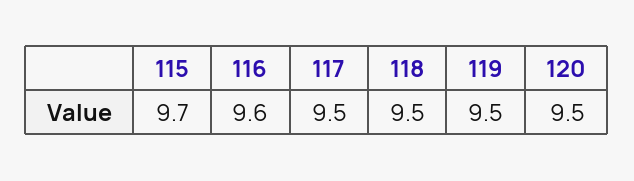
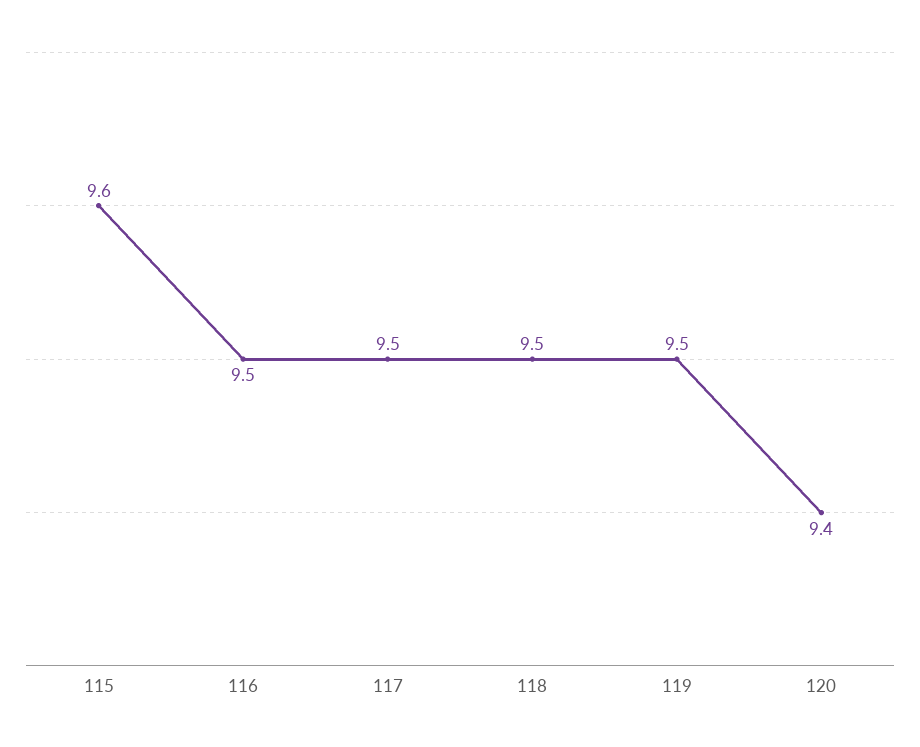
115: 9.7 -> 9.6
116: 9.6 -> 9.5
120: 9.5 -> 9.4

